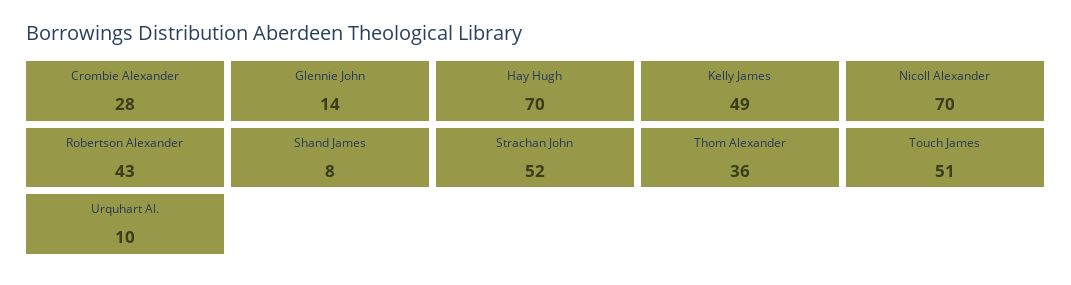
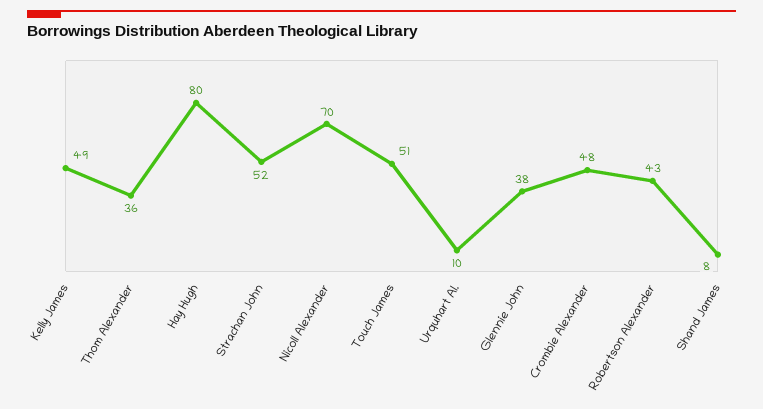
Crombie Alexander: 28 -> 48
Glennie John: 14 -> 38
Hay Hugh: 70 -> 80

